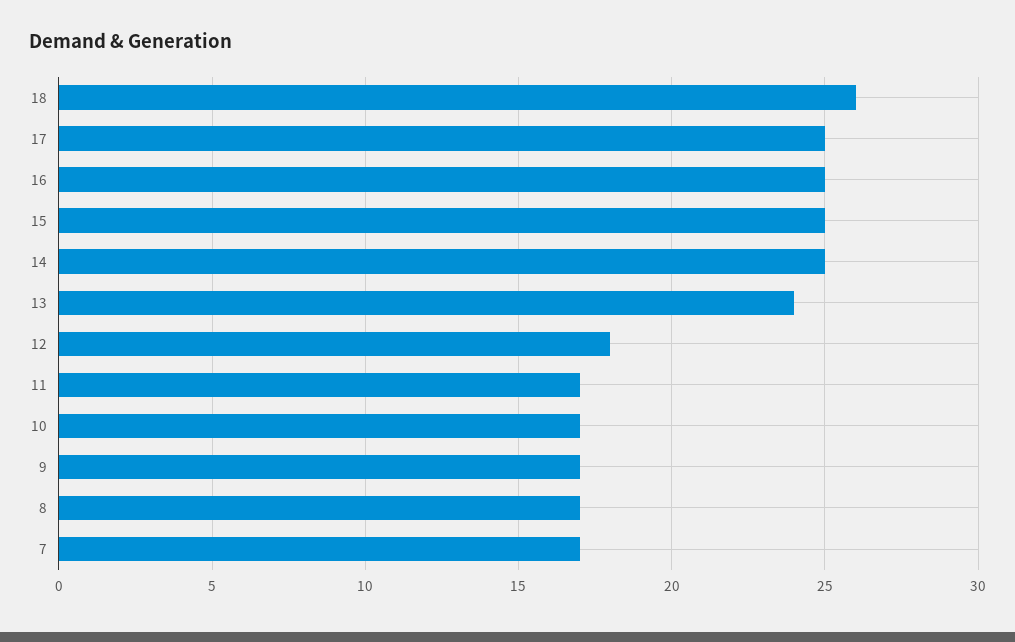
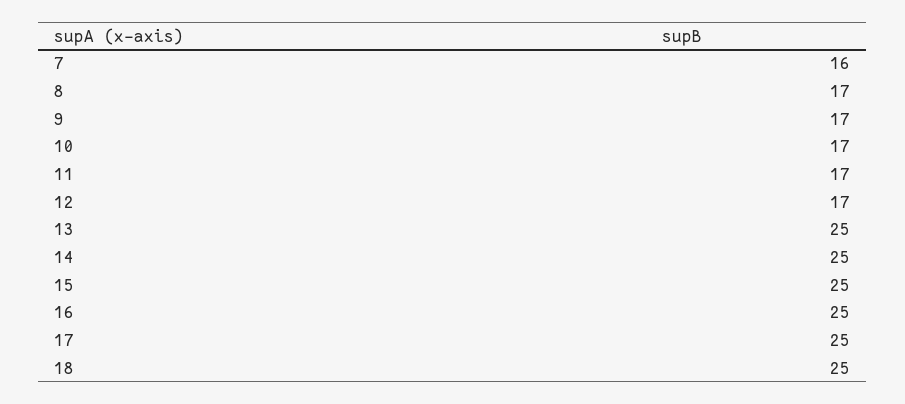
18: 26 -> 25
13: 24 -> 25
12: 18 -> 17
7: 17 -> 16

